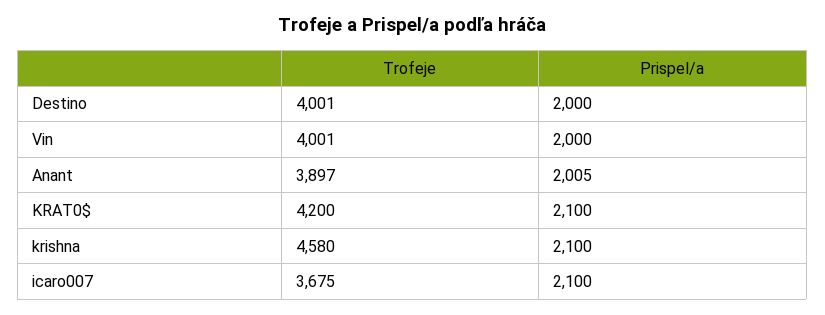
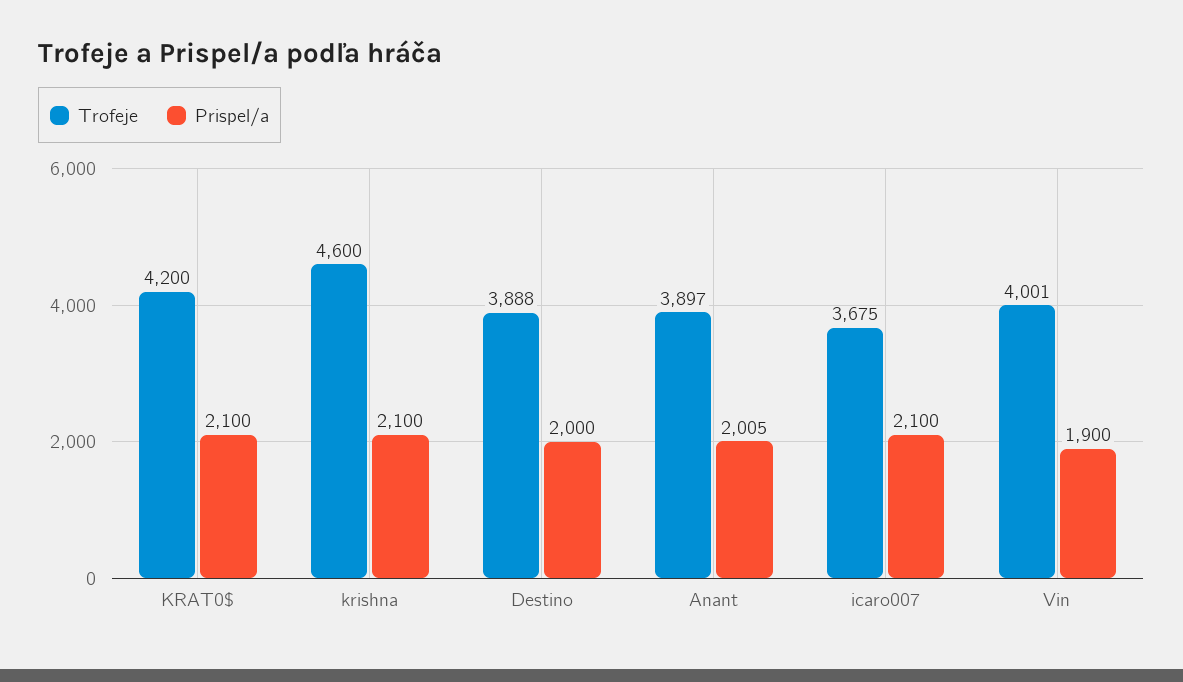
Trofeje, Destino: 4001 -> 3888
Prispel/a, Vin: 2000 -> 1900
Trofeje, krishna: 4580 -> 4600

